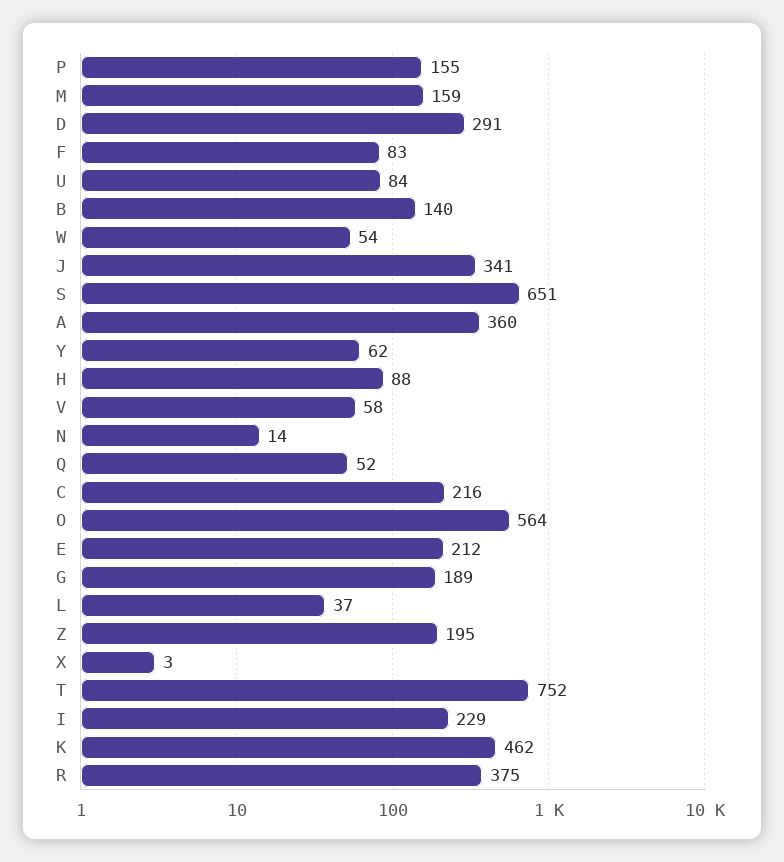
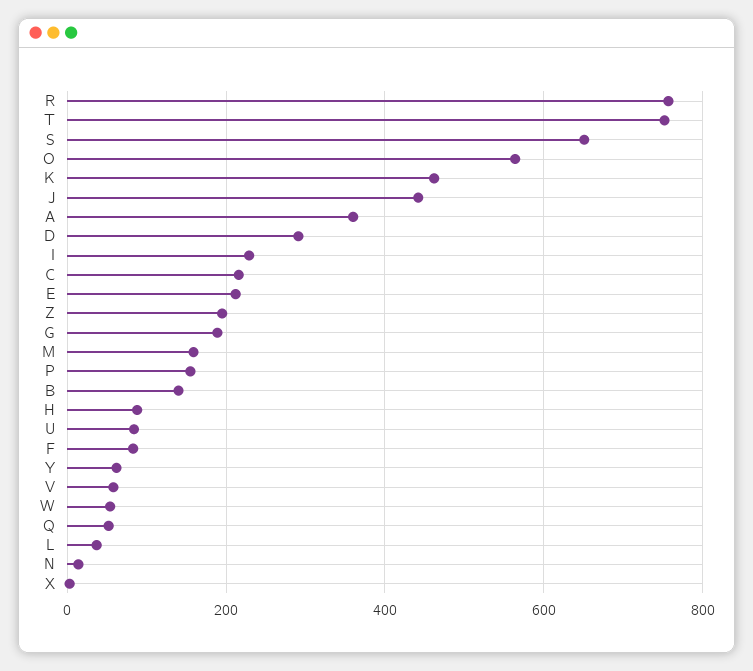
J: 341 -> 440
R: 375 -> 760

